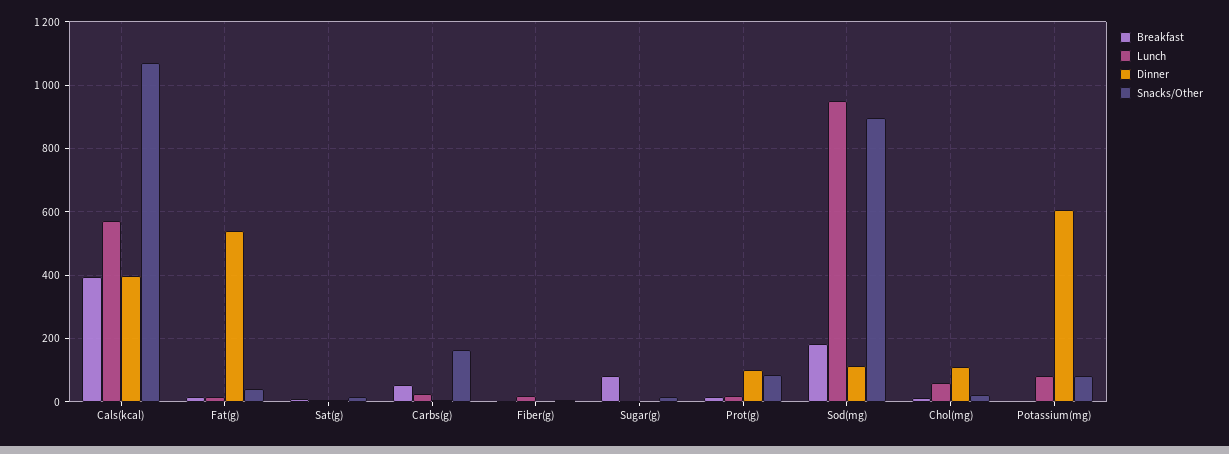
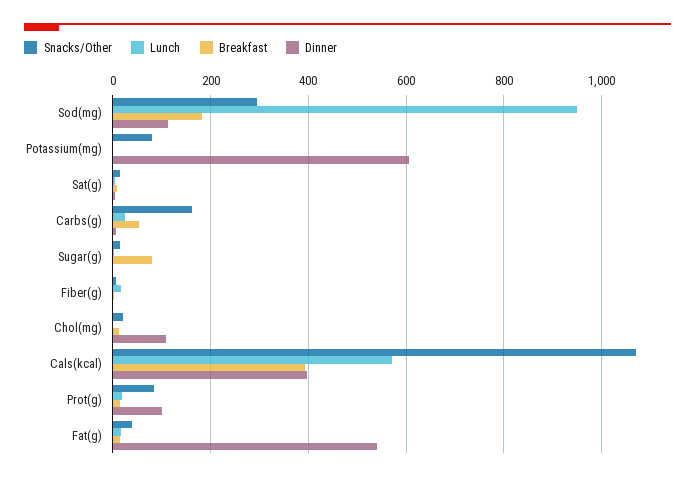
Snacks/Other, Sod(mg): 900 -> 300
Lunch, Chol(mg): 60 -> 0
Lunch, Potassium(mg): 80 -> 0

